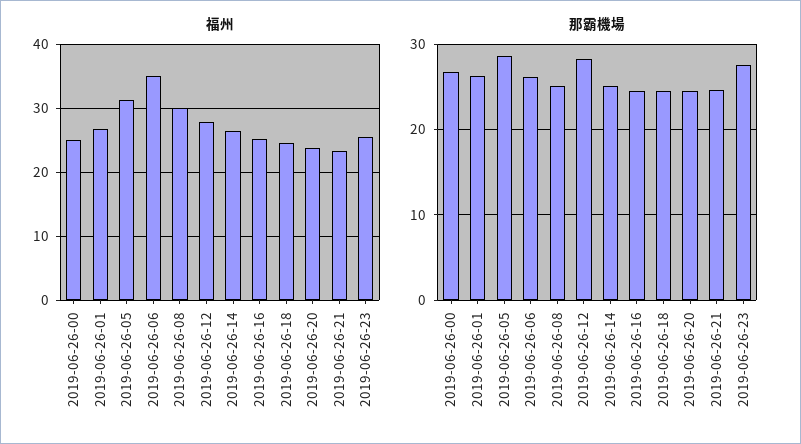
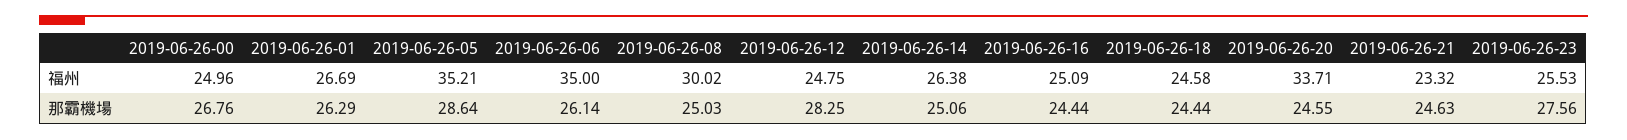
福州, 2019-06-26-05: 31 -> 35.21
福州, 2019-06-26-12: 28 -> 24.75
福州, 2019-06-26-20: 24 -> 33.71

